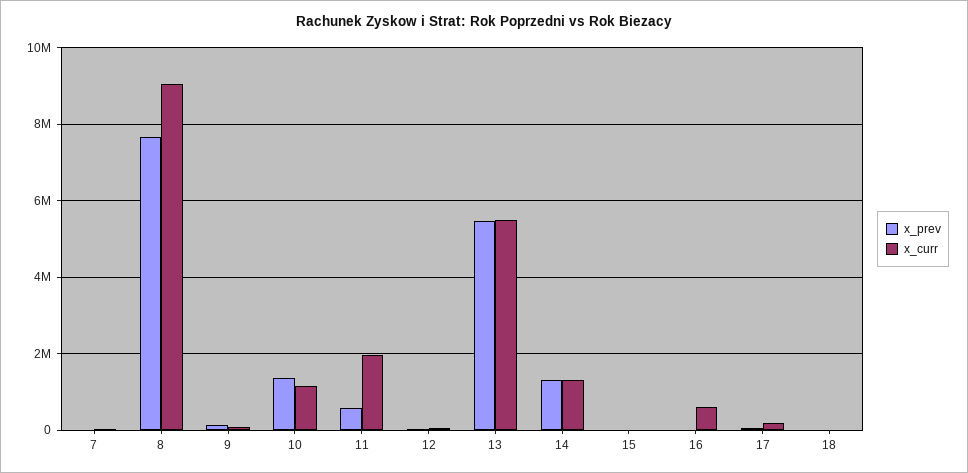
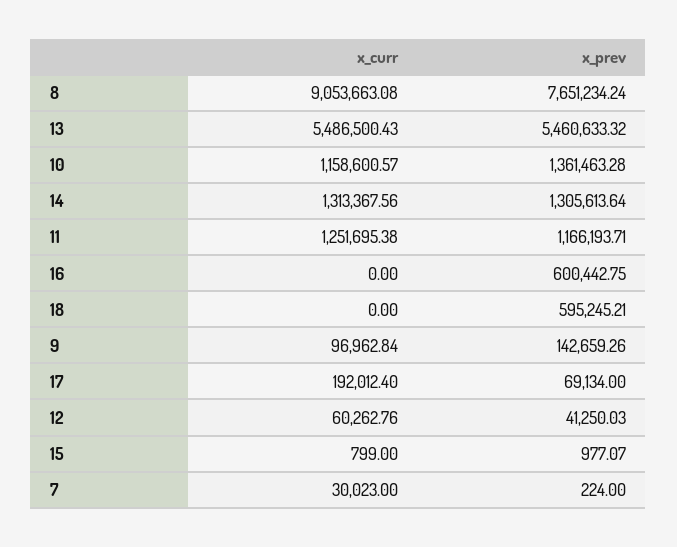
x_prev, 11: 600000 -> 1166193.71
x_curr, 11: 2000000 -> 1251695.38
x_prev, 16: 0 -> 600442.75
x_curr, 16: 600000 -> 0
x_prev, 18: 0 -> 595245.21

